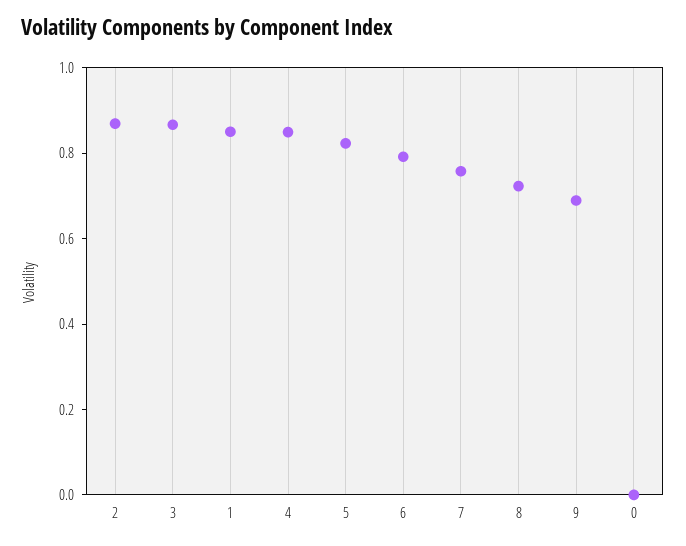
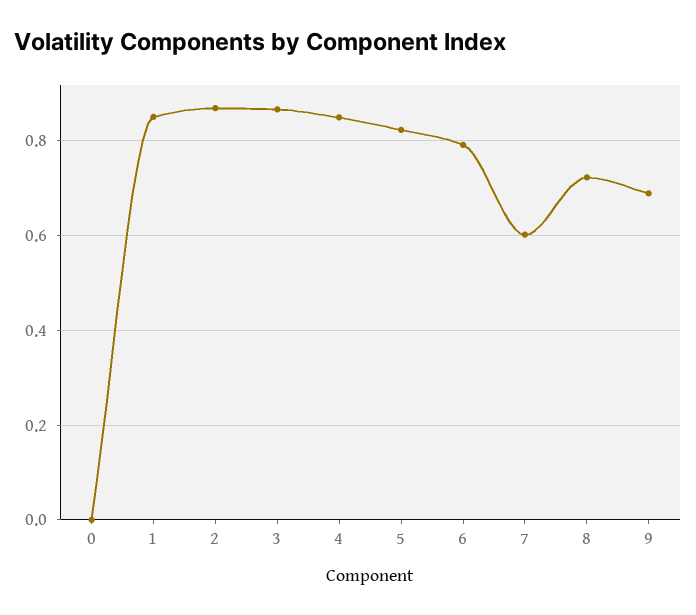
7: 0.75 -> 0.6

